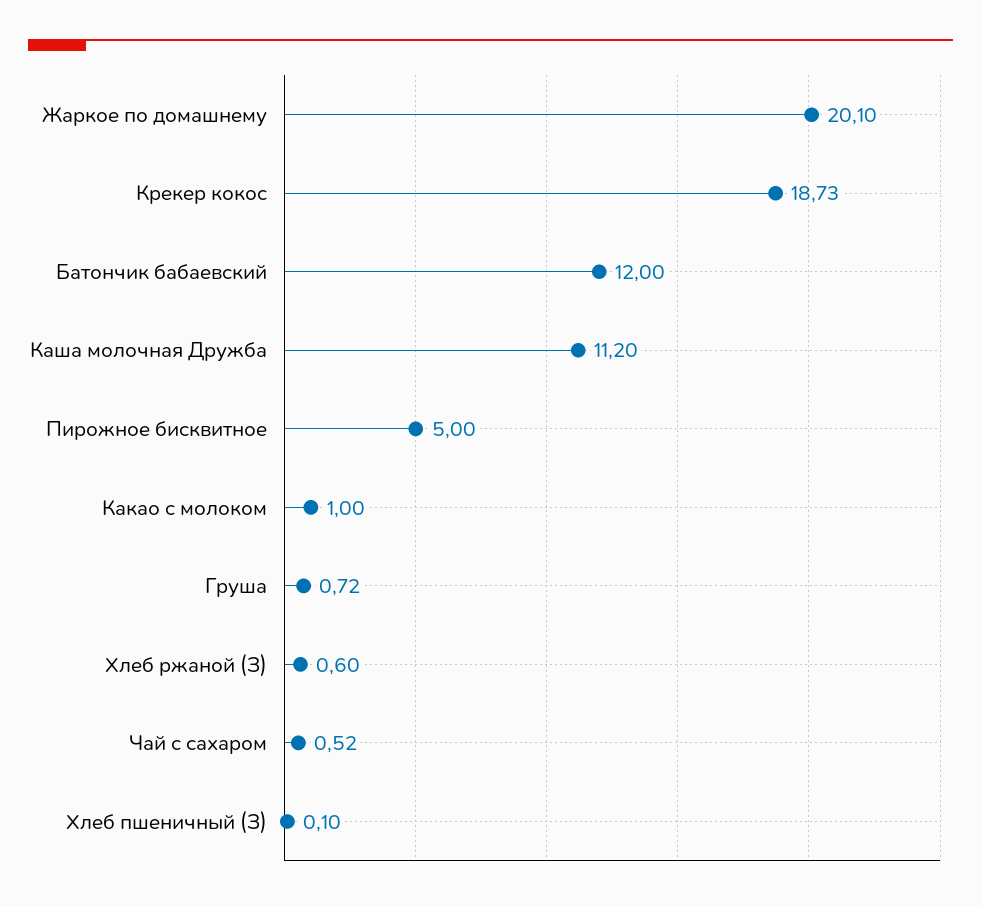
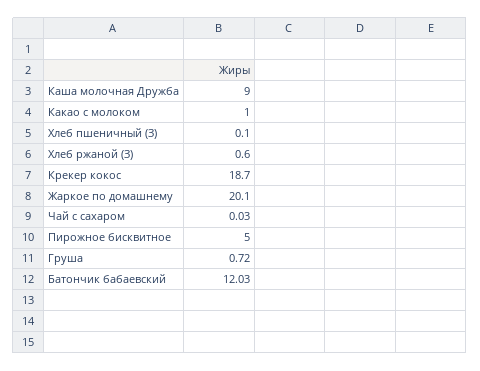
Крекер кокос: 18.73 -> 18.7
Батончик бабаевский: 12 -> 12.03
Каша молочная Дружба: 11.2 -> 9
Чай с сахаром: 0.52 -> 0.03

